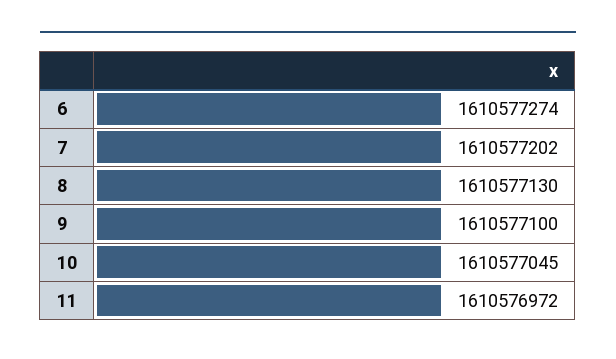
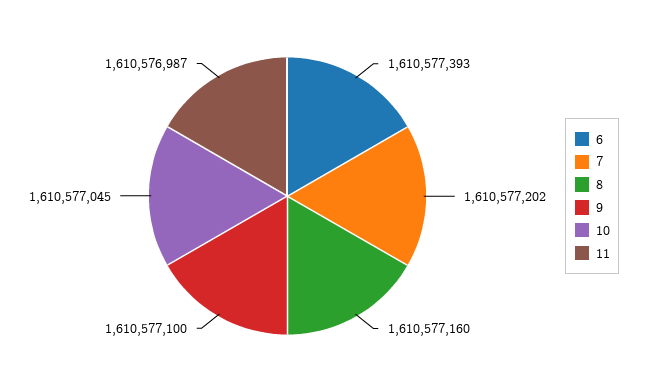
6: 1610577274 -> 1610577393
8: 1610577130 -> 1610577160
11: 1610576972 -> 1610576987

